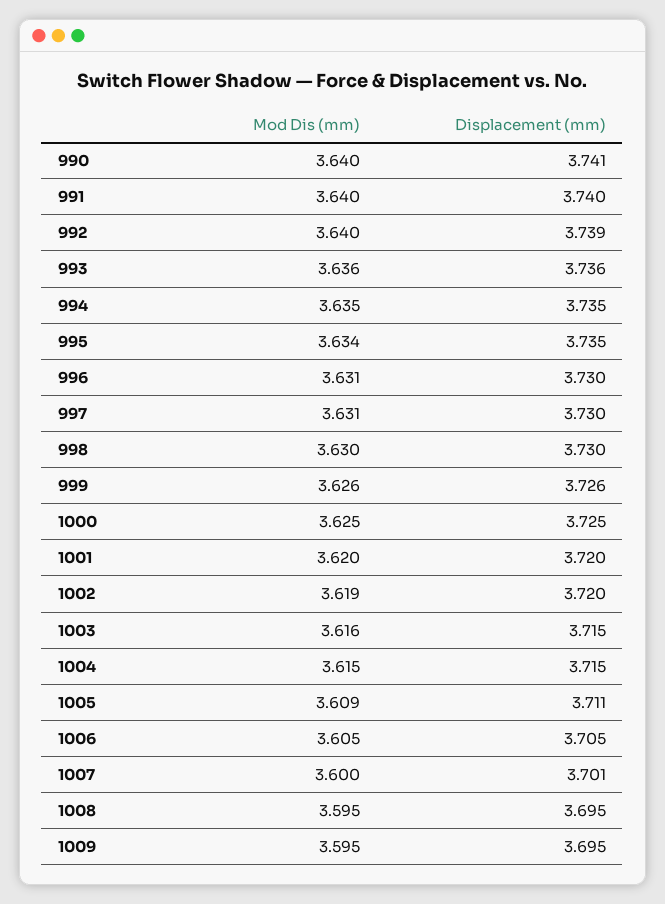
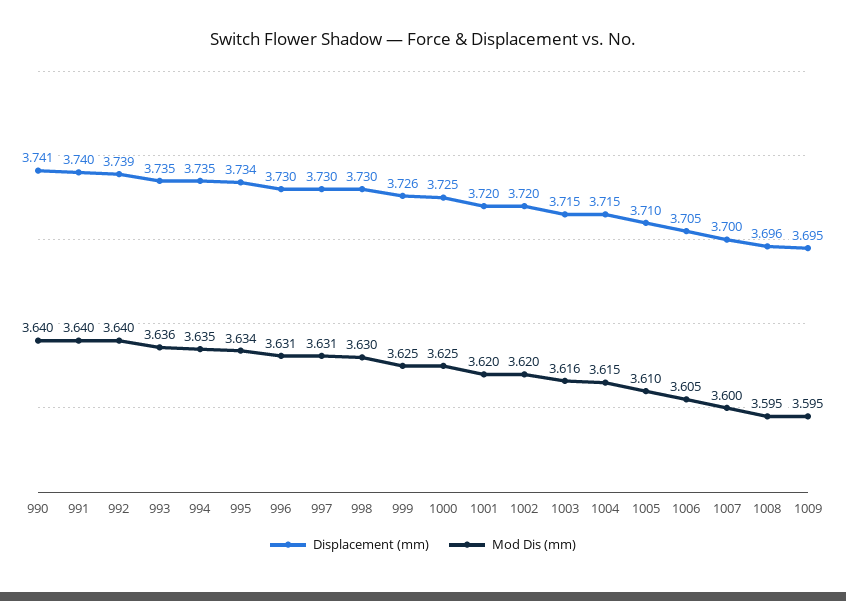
Displacement (mm), 993: 3.736 -> 3.735
Displacement (mm), 995: 3.735 -> 3.734
Mod Dis (mm), 999: 3.626 -> 3.625
Mod Dis (mm), 1002: 3.619 -> 3.62
Mod Dis (mm), 1005: 3.609 -> 3.61
Displacement (mm), 1005: 3.711 -> 3.71
Displacement (mm), 1007: 3.701 -> 3.7
Displacement (mm), 1008: 3.695 -> 3.696

